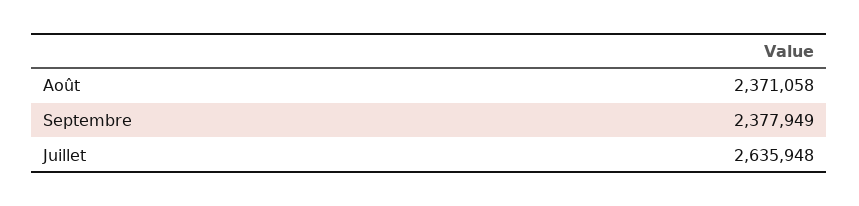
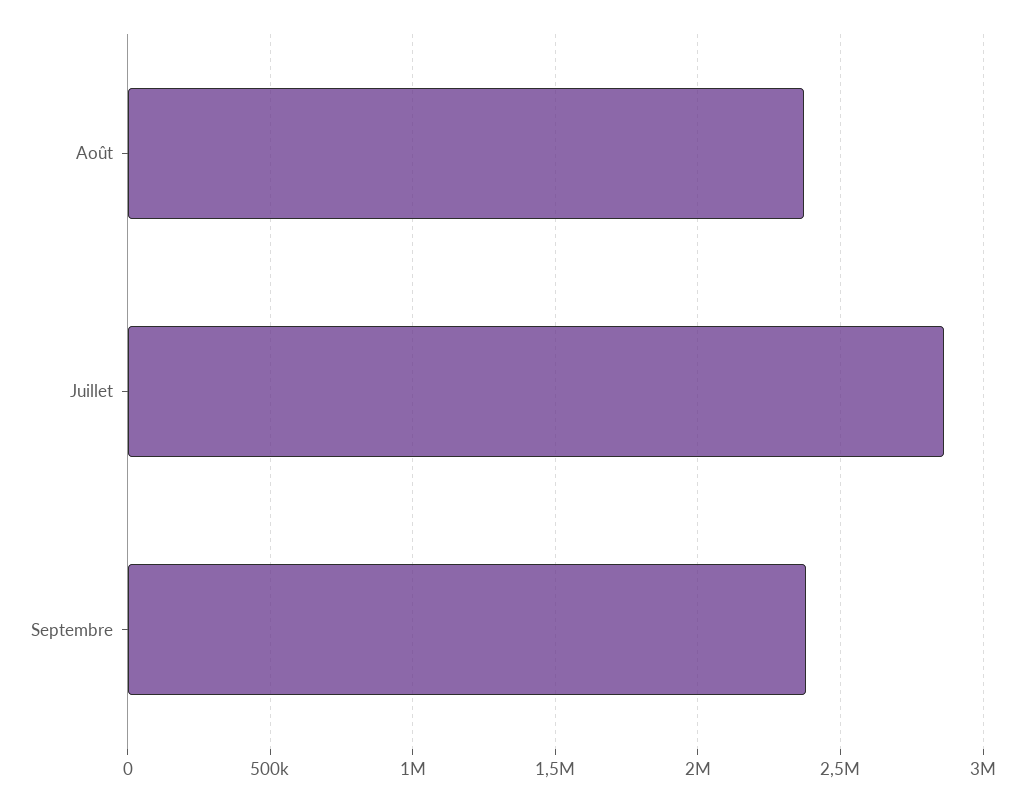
Juillet: 2635948 -> 2850000

